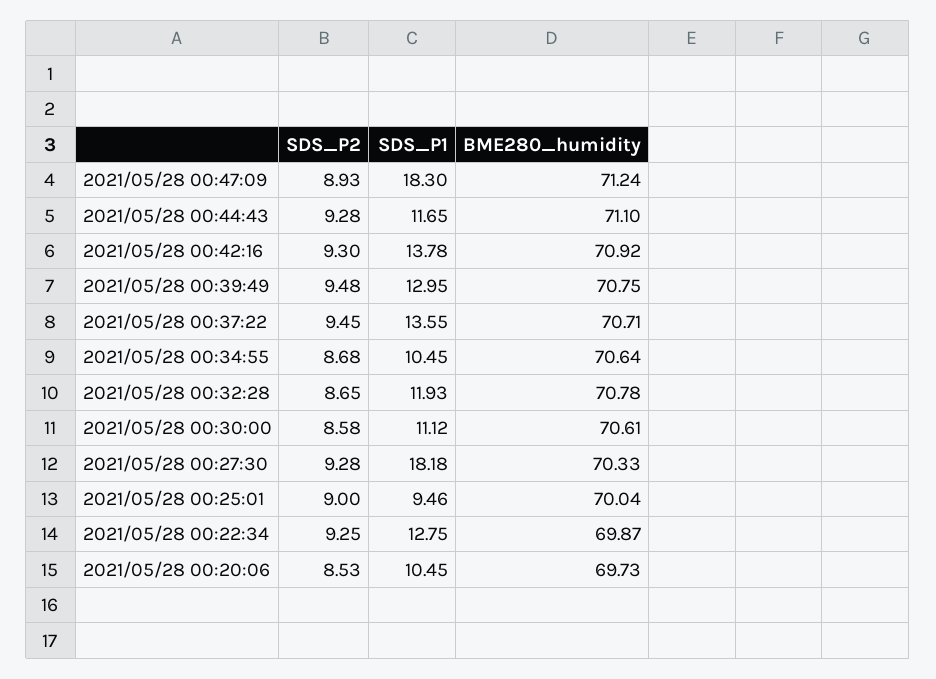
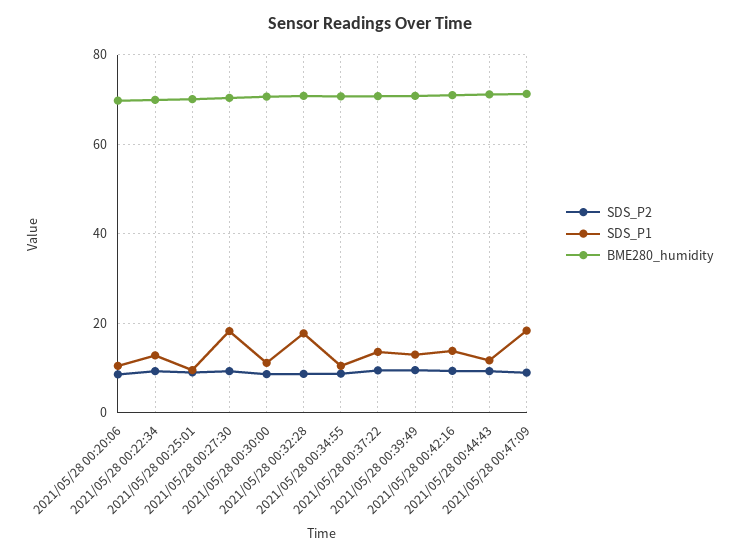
SDS_P1, 2021/05/28 00:32:28: 11.93 -> 18

